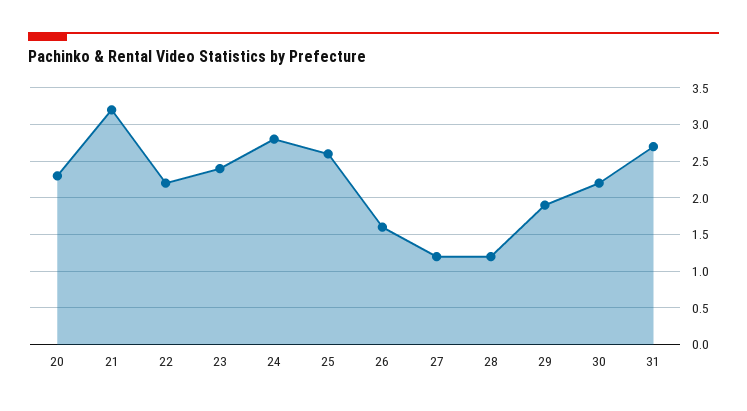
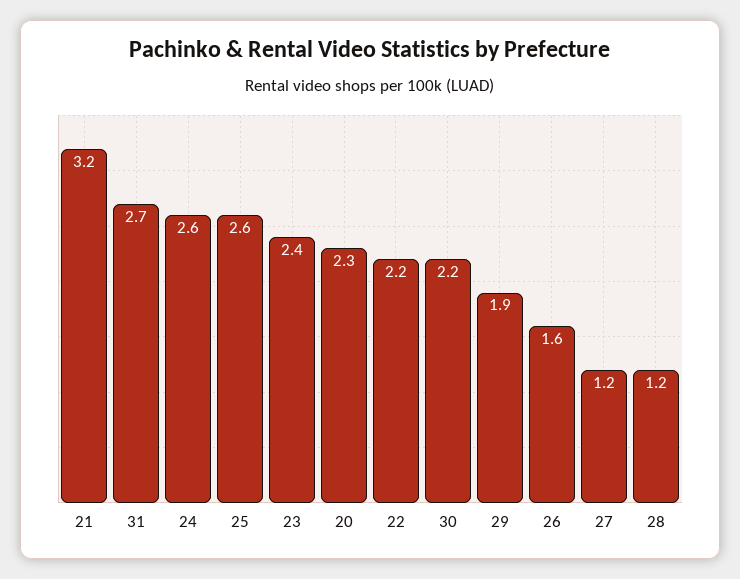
24: 2.8 -> 2.6

